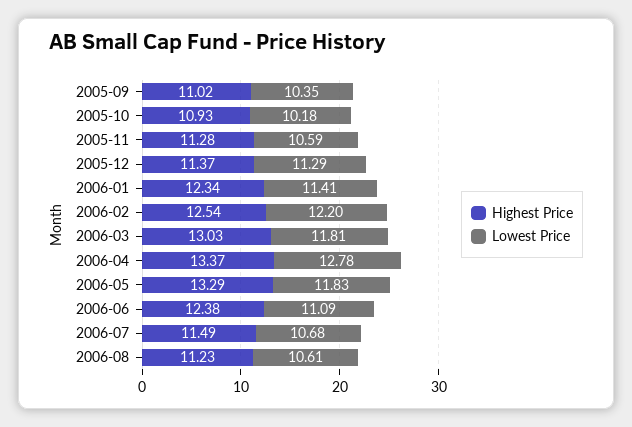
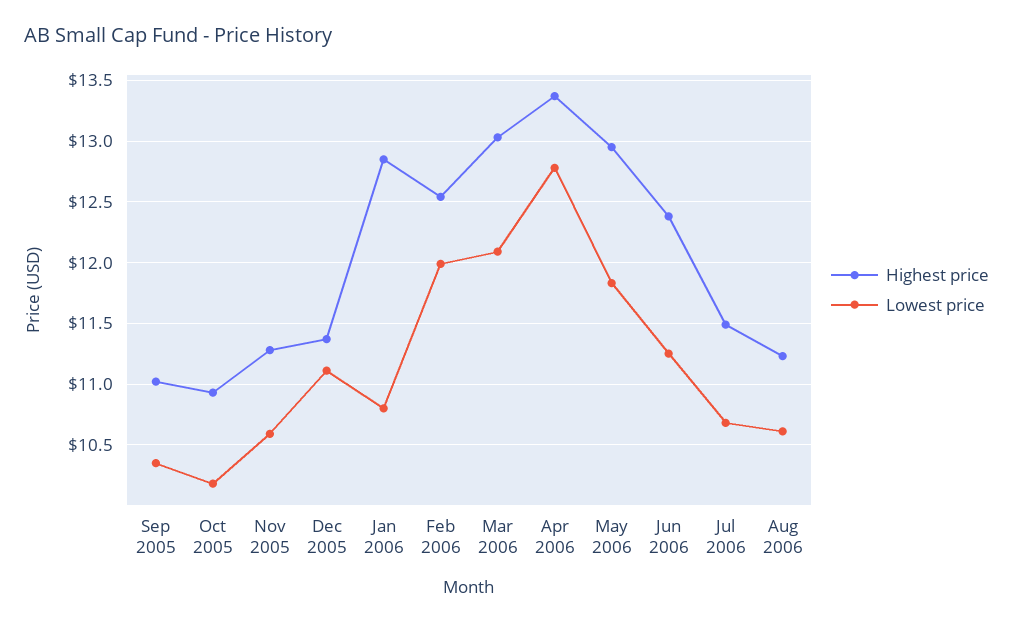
Lowest Price, 2005-12: 11.29 -> 11.1
Highest Price, 2006-01: 12.34 -> 12.85
Lowest Price, 2006-01: 11.41 -> 10.8
Lowest Price, 2006-02: 12.2 -> 12
Lowest Price, 2006-03: 11.81 -> 12.1
Highest Price, 2006-05: 13.29 -> 12.95
Lowest Price, 2006-06: 11.09 -> 11.25

